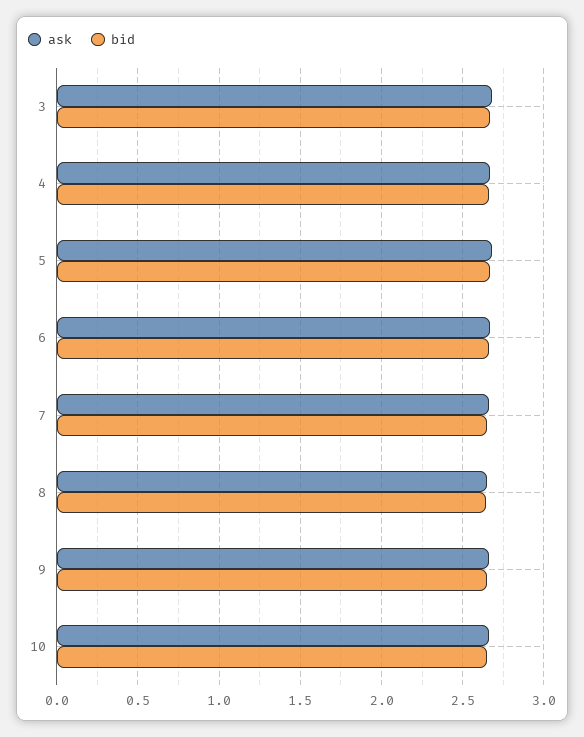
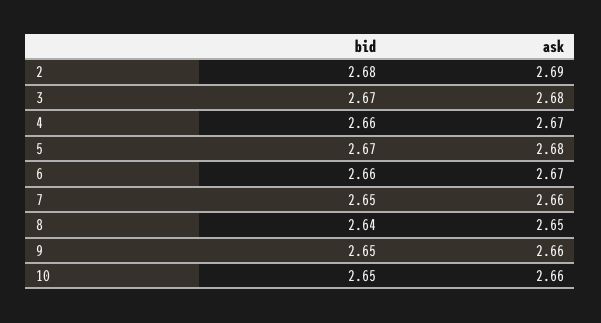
bid, 2: none -> 2.68
ask, 2: none -> 2.69

